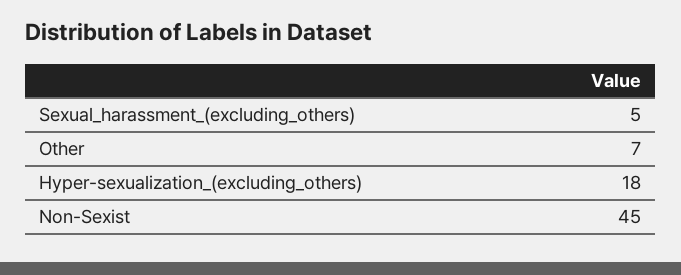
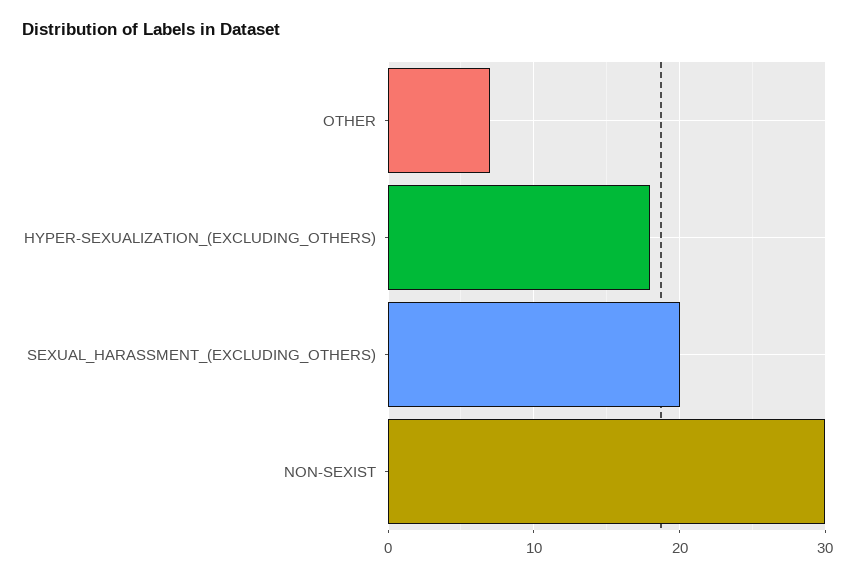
Sexual_harassment_(excluding_others): 5 -> 20
Non-Sexist: 45 -> 30

